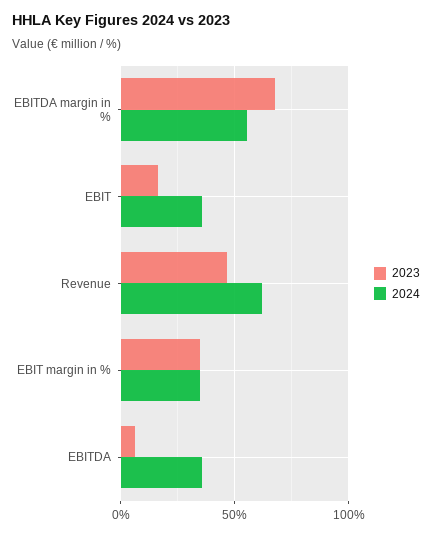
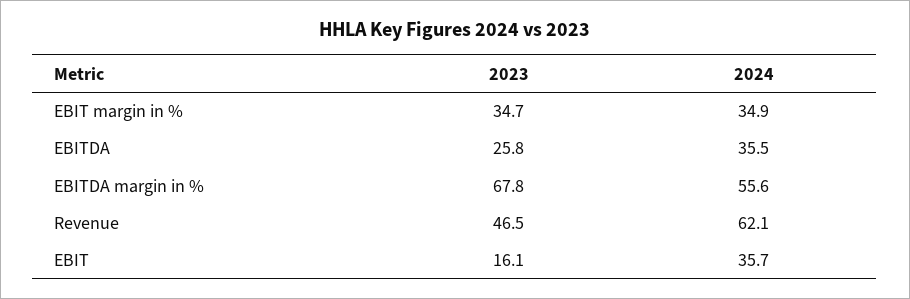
2023, EBITDA: 5 -> 25.8

